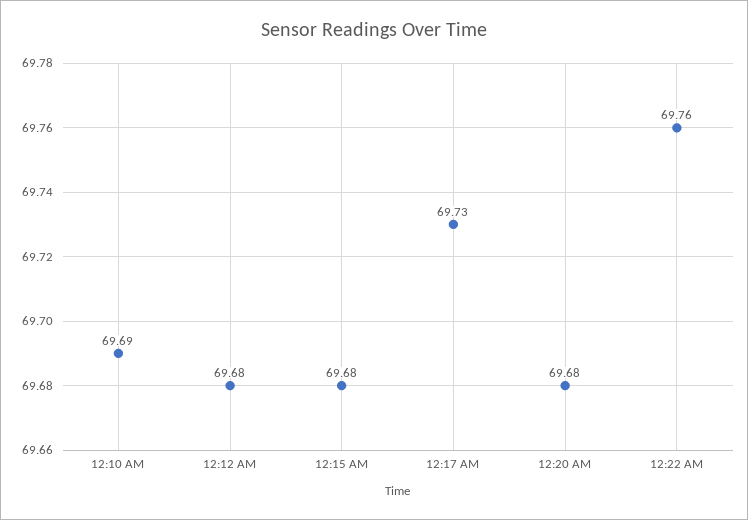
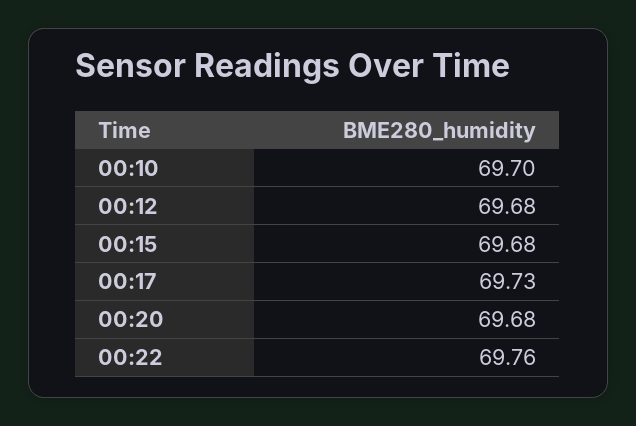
12:10 AM: 69.69 -> 69.7

